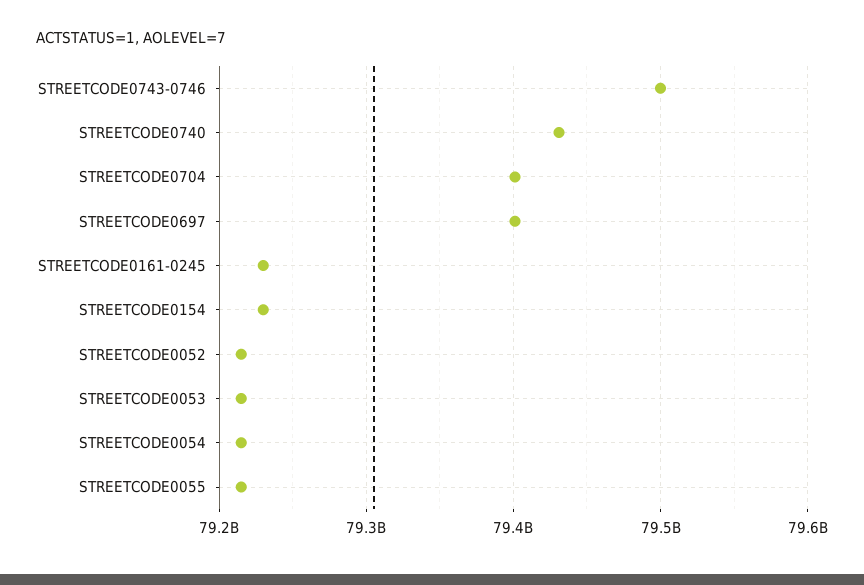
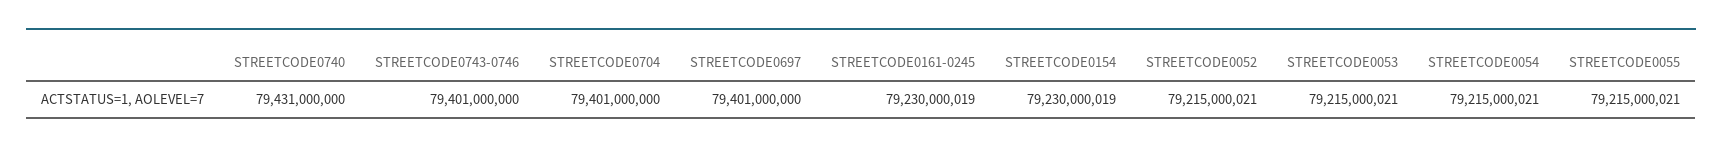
STREETCODE0743-0746: 79500000000 -> 79401000000

